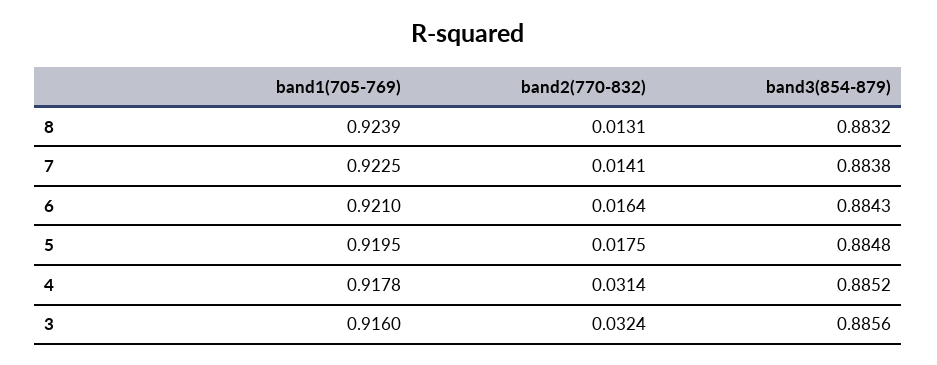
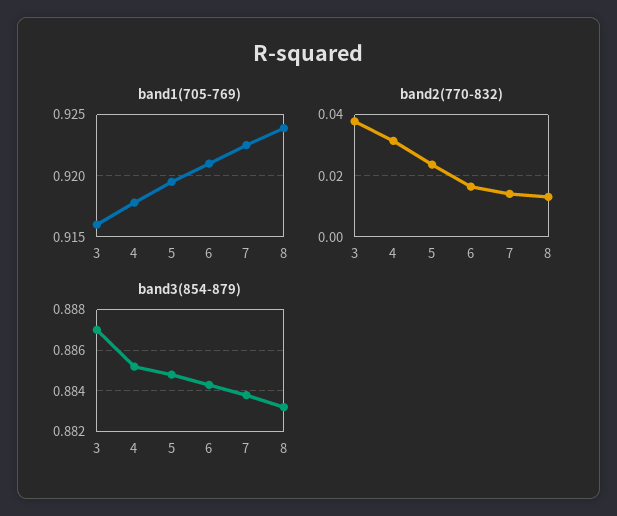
band2(770-832), 5: 0.0175 -> 0.024
band2(770-832), 3: 0.0324 -> 0.038
band3(854-879), 3: 0.8856 -> 0.887

